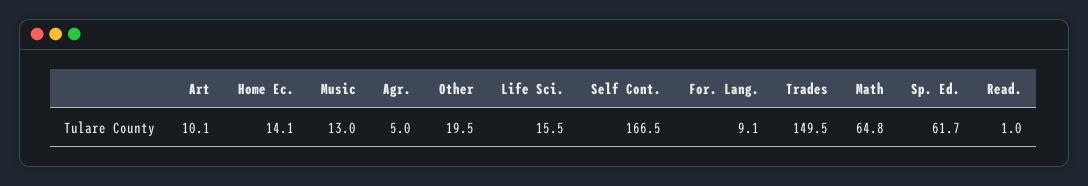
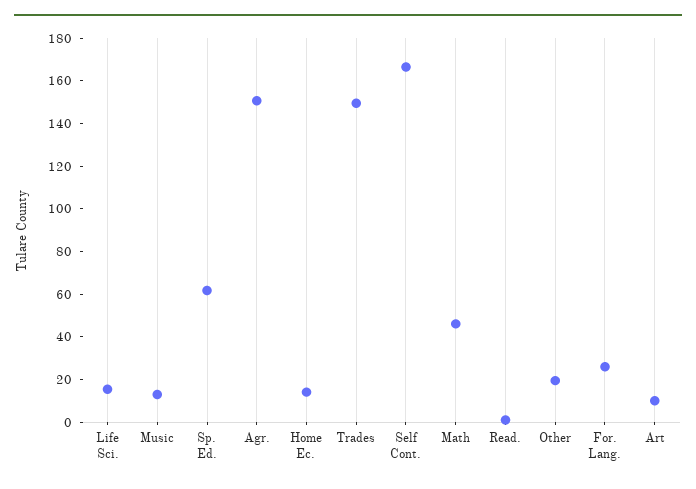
Agr.: 5 -> 150
For. Lang.: 9.1 -> 25
Math: 64.8 -> 45

